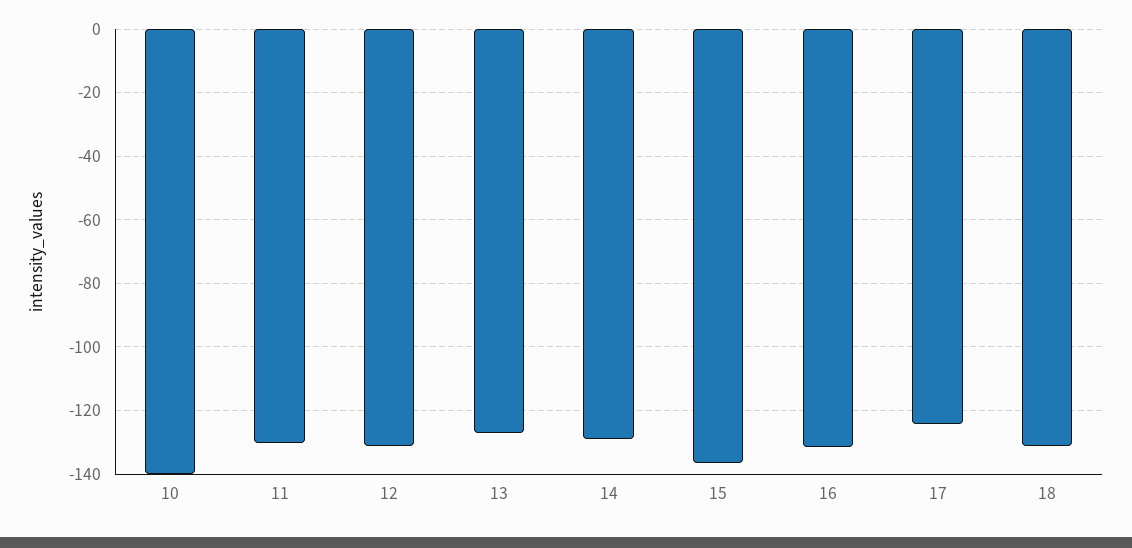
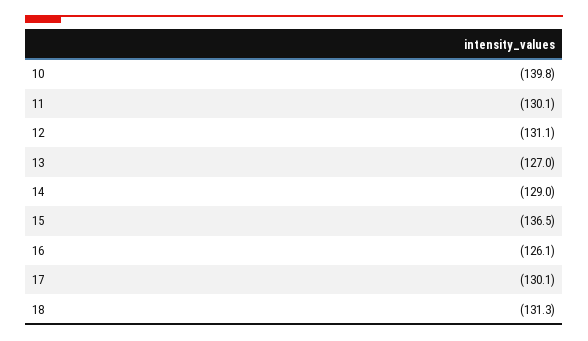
16: -132 -> -126.1
17: -124 -> -130.1

